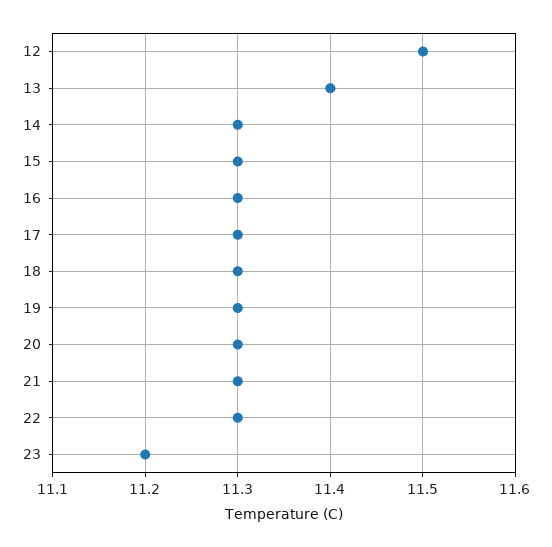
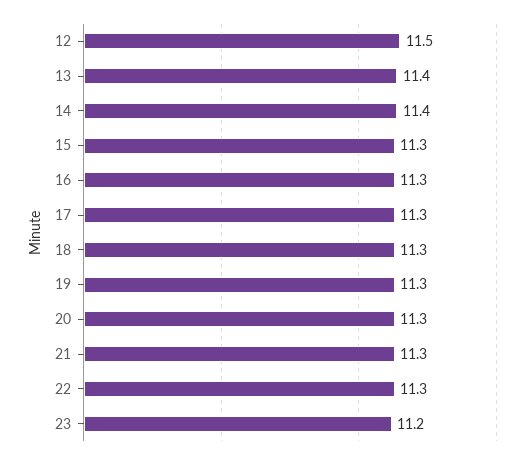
14: 11.3 -> 11.4

